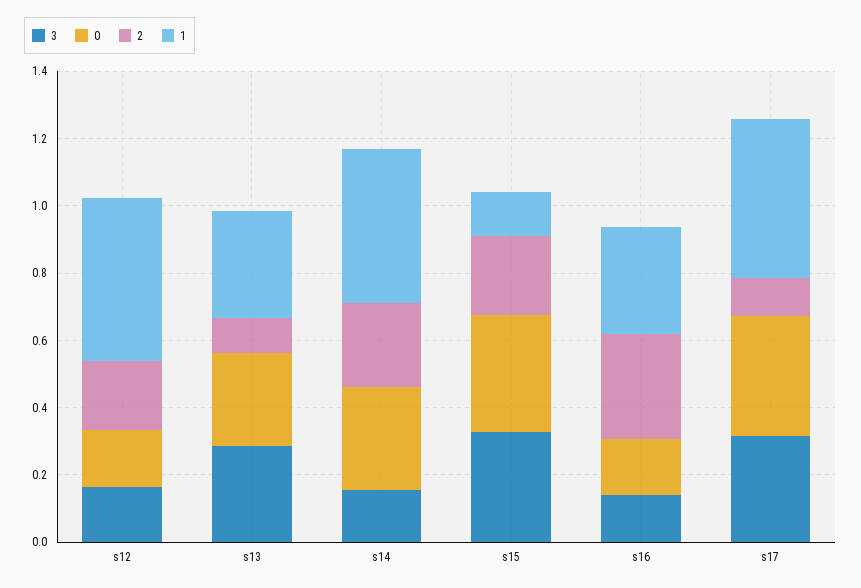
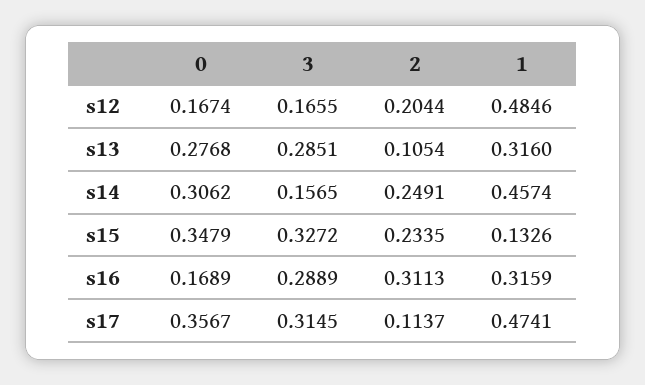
3, s16: 0.15 -> 0.2889

